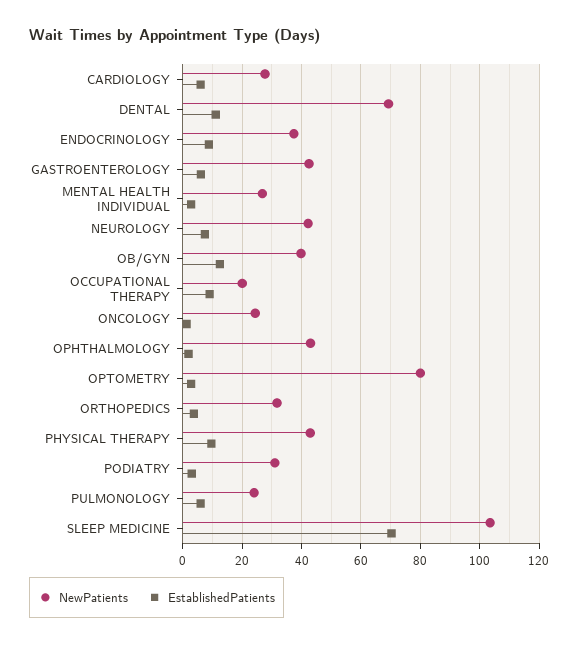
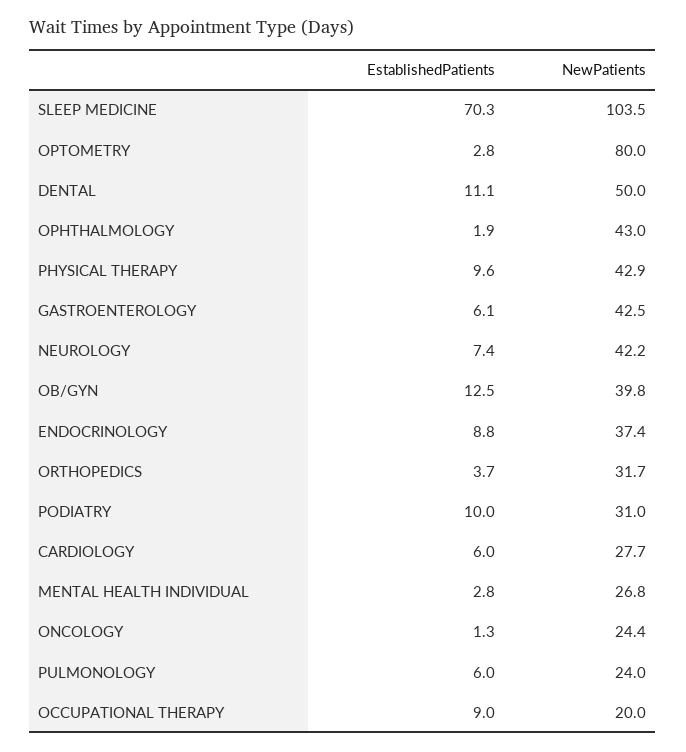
NewPatients, DENTAL: 70 -> 50
EstablishedPatients, PODIATRY: 2.5 -> 10

